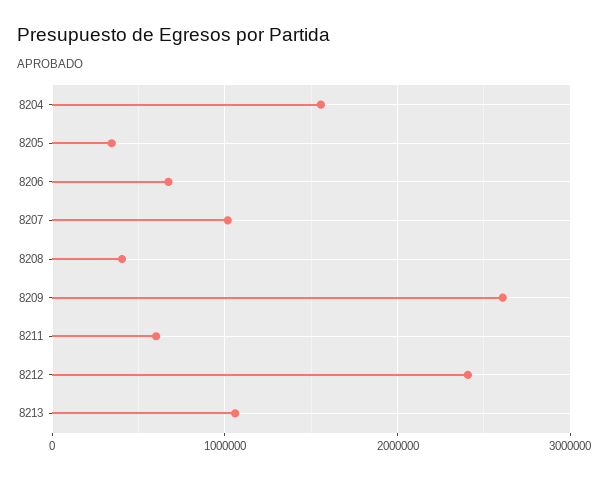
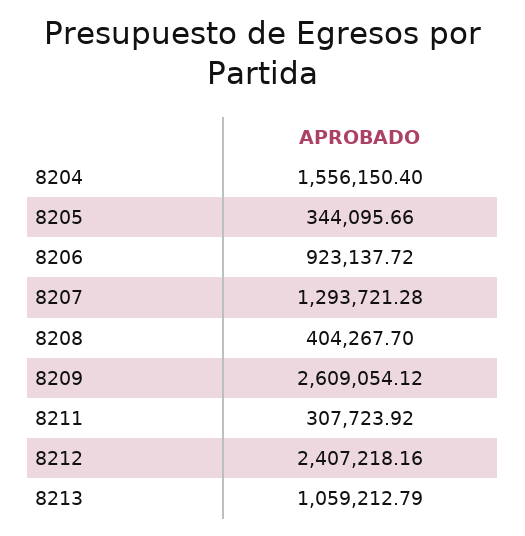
8206: 700000 -> 923137.72
8207: 1000000 -> 1293721.28
8211: 600000 -> 307723.92

